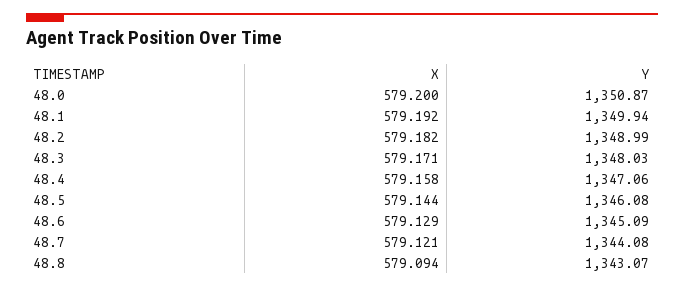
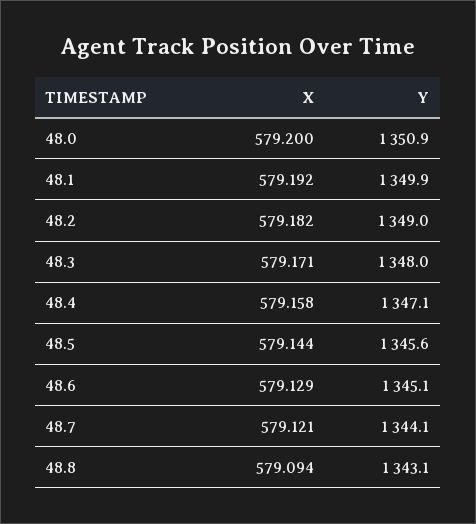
Y, 48.5: 1346.08 -> 1345.6

